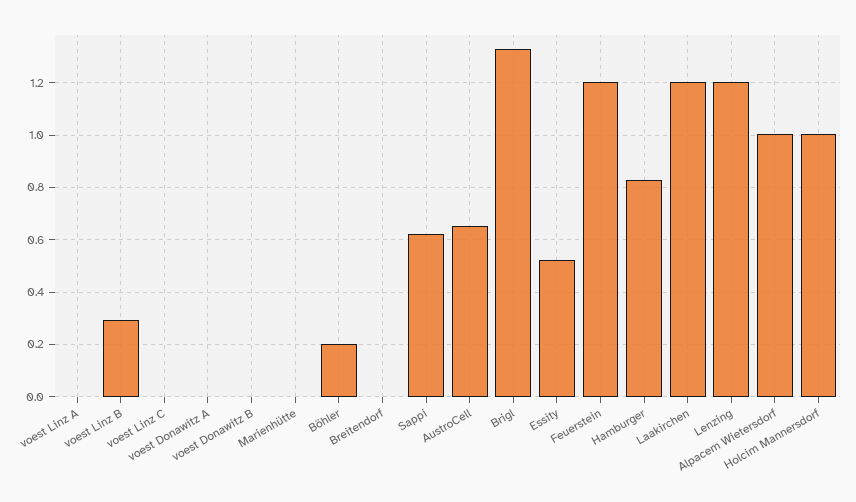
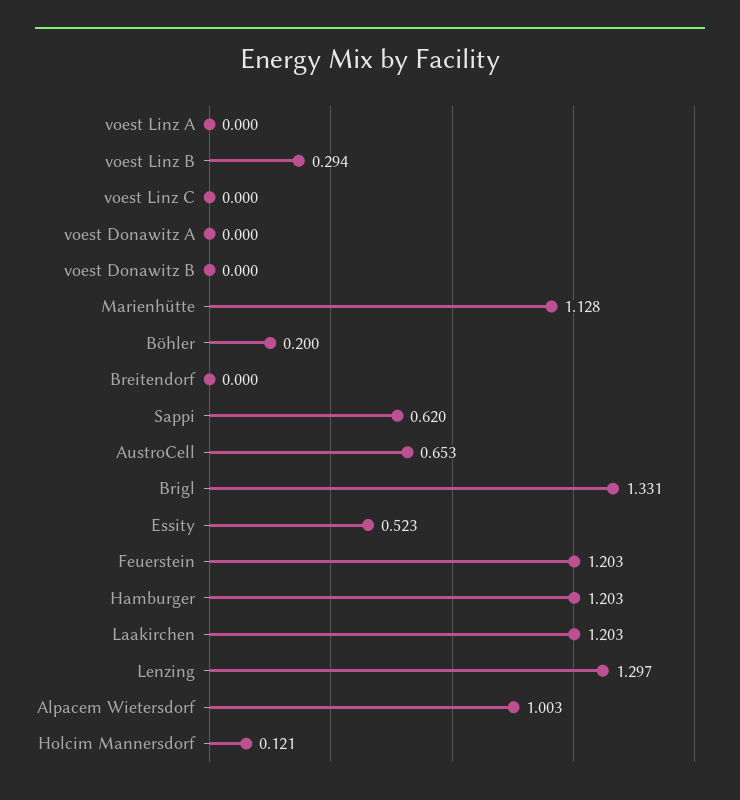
Marienhütte: 0 -> 1.128
Hamburger: 0.825 -> 1.203
Lenzing: 1.2 -> 1.297
Holcim Mannersdorf: 1 -> 0.121

